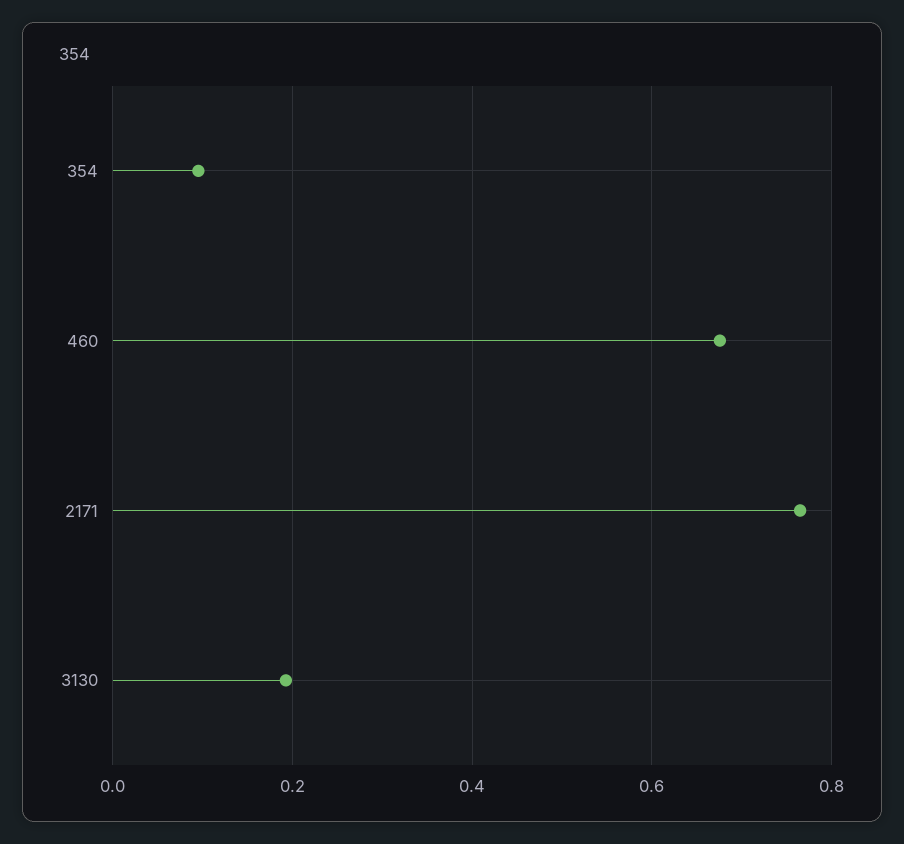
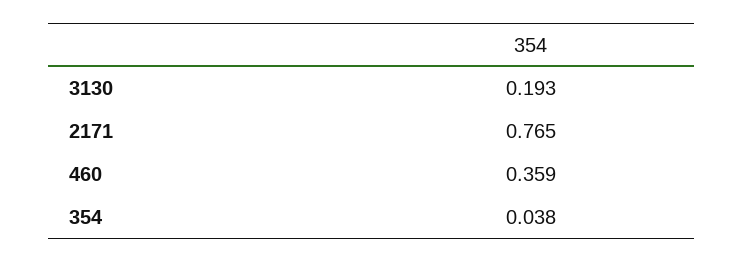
354: 0.1 -> 0.038
460: 0.68 -> 0.359

